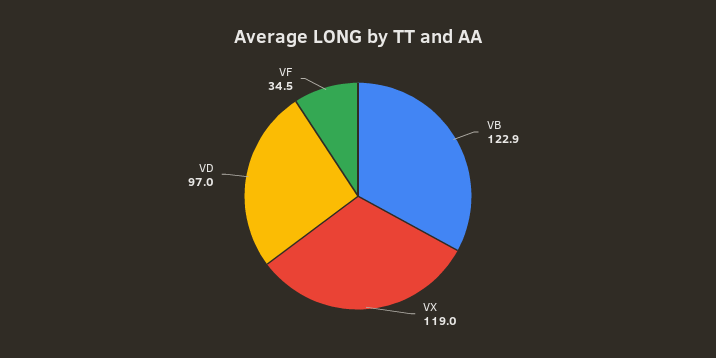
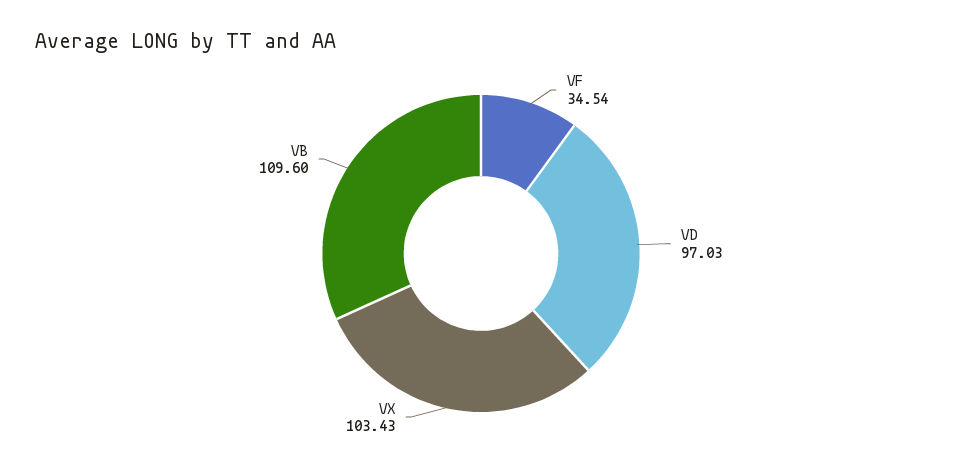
VB: 122.9 -> 109.6
VX: 119 -> 103.43

